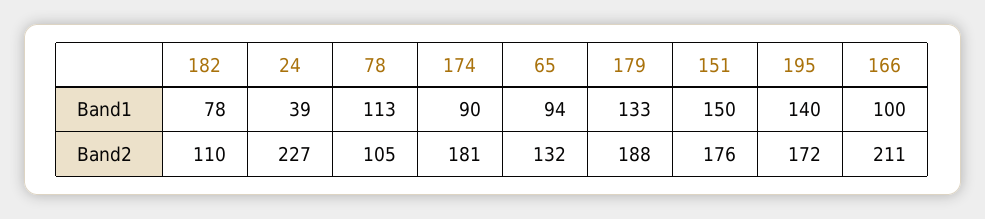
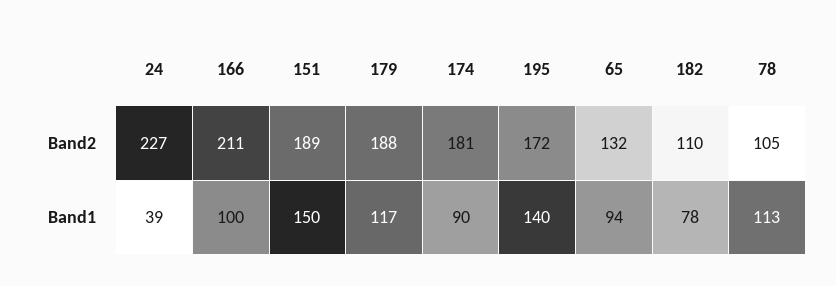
179, Band1: 133 -> 117
151, Band2: 176 -> 189

